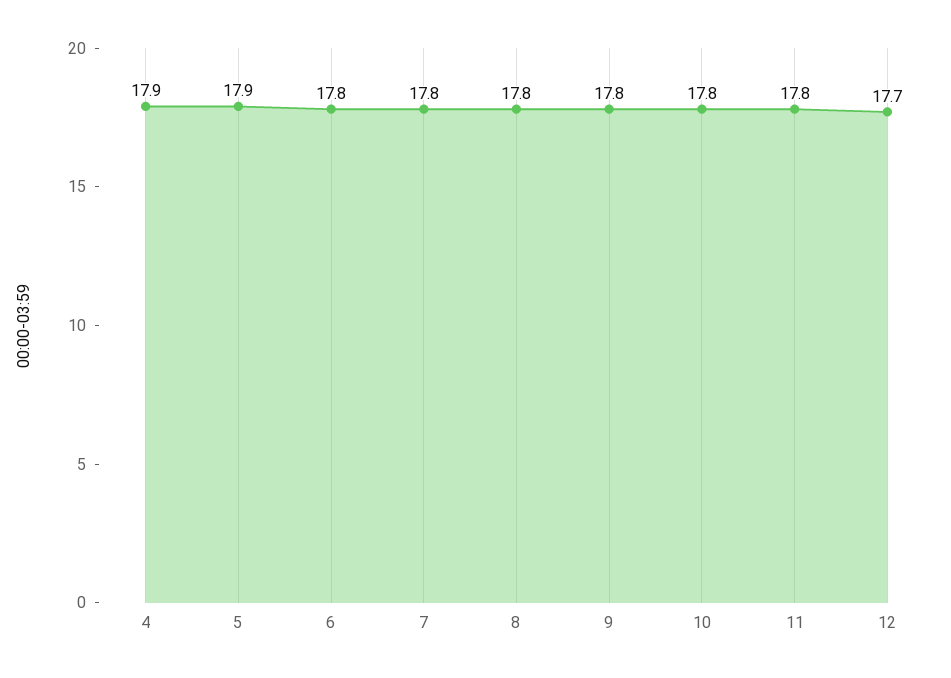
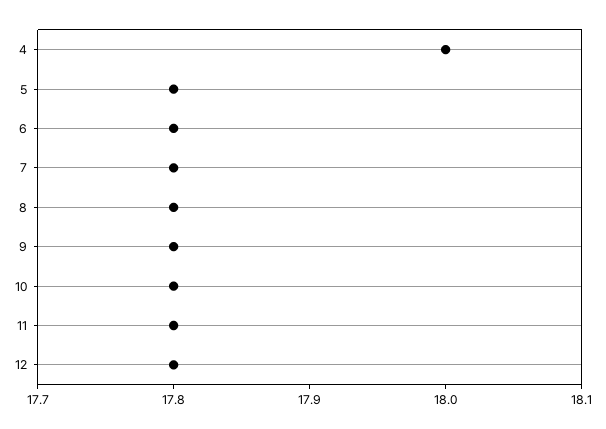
4: 17.9 -> 18
5: 17.9 -> 17.8
12: 17.7 -> 17.8

